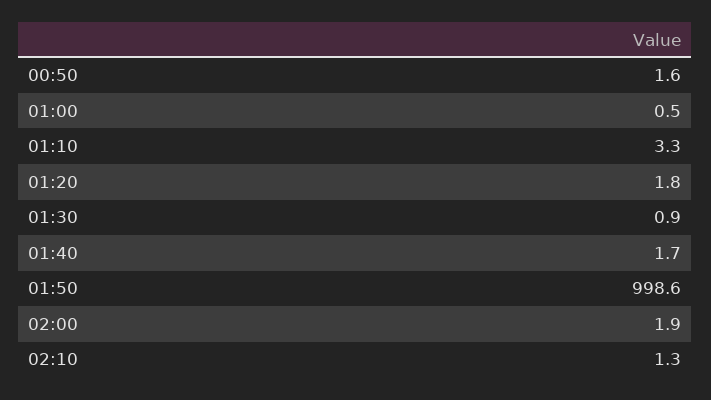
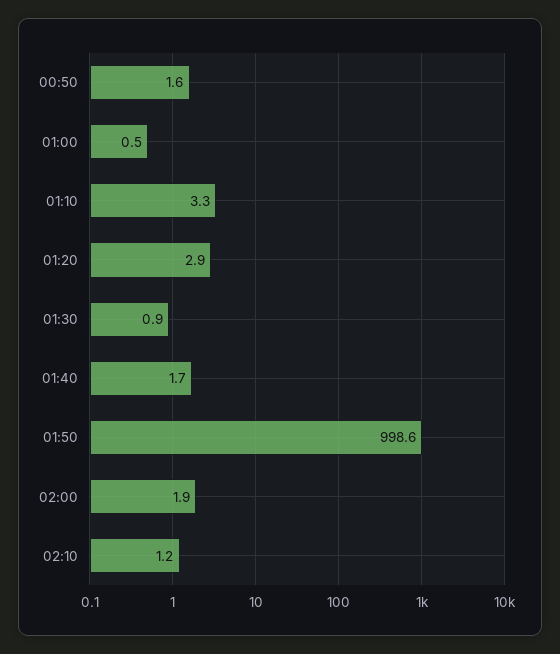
01:20: 1.8 -> 2.9
02:10: 1.3 -> 1.2

